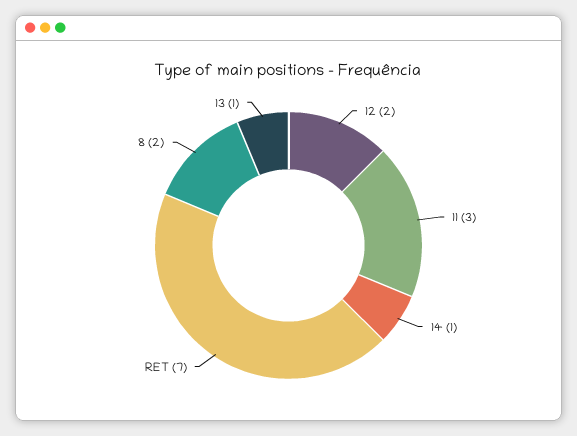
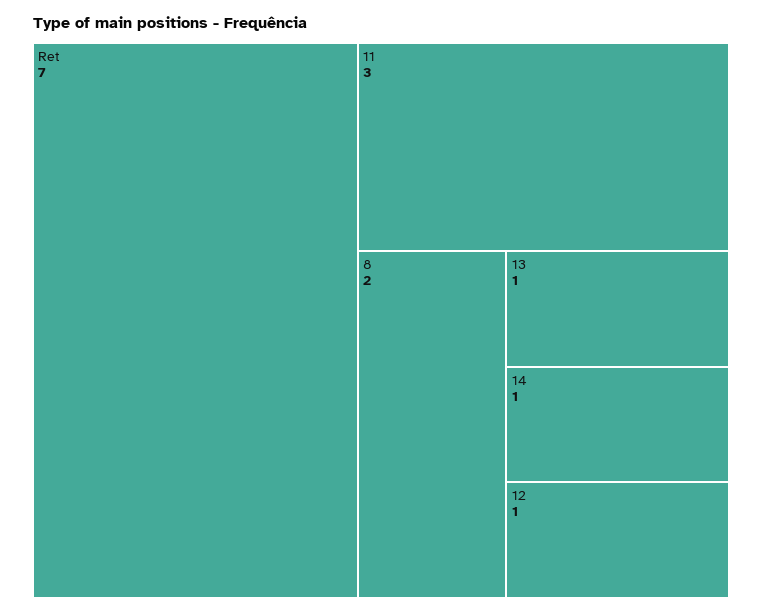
12: 2 -> 1

